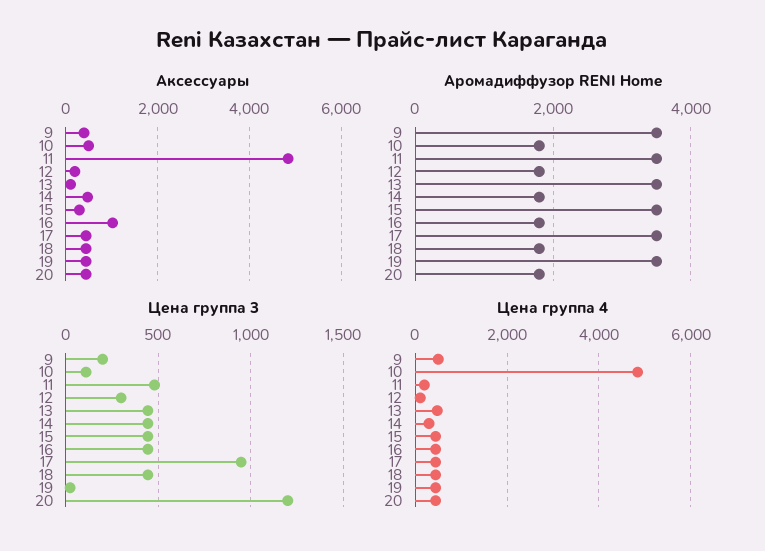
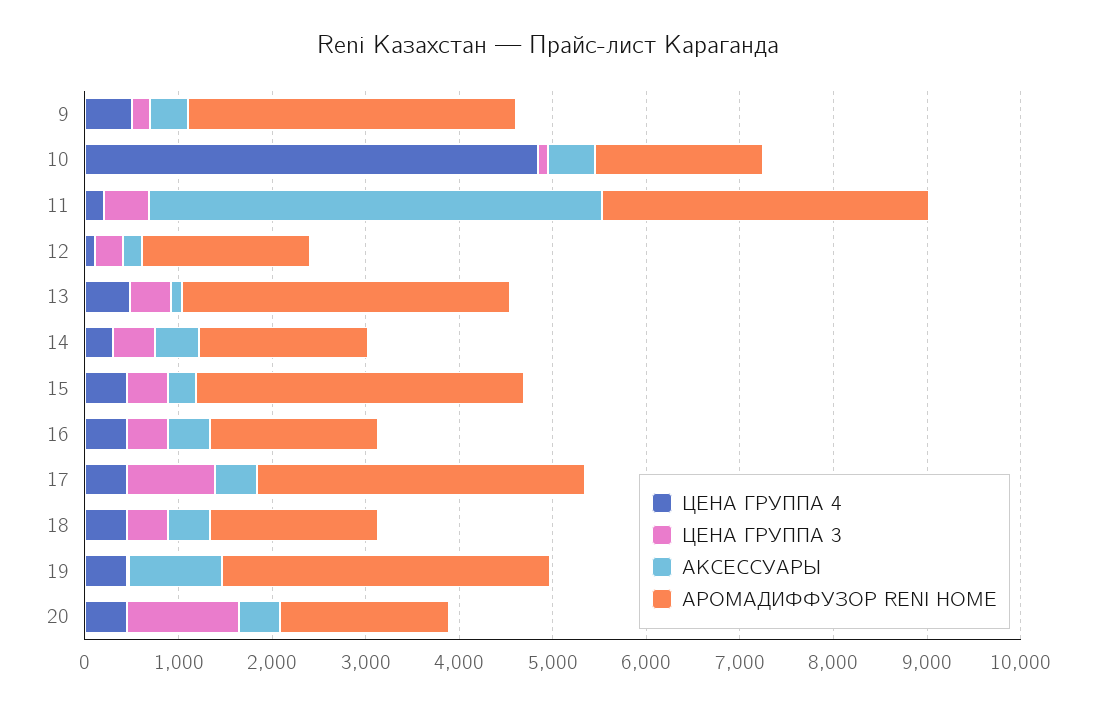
Аксессуары, 16: 1000 -> 400
Аксессуары, 19: 400 -> 1000

